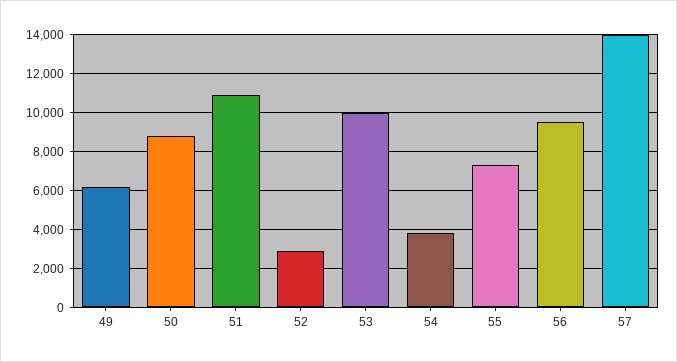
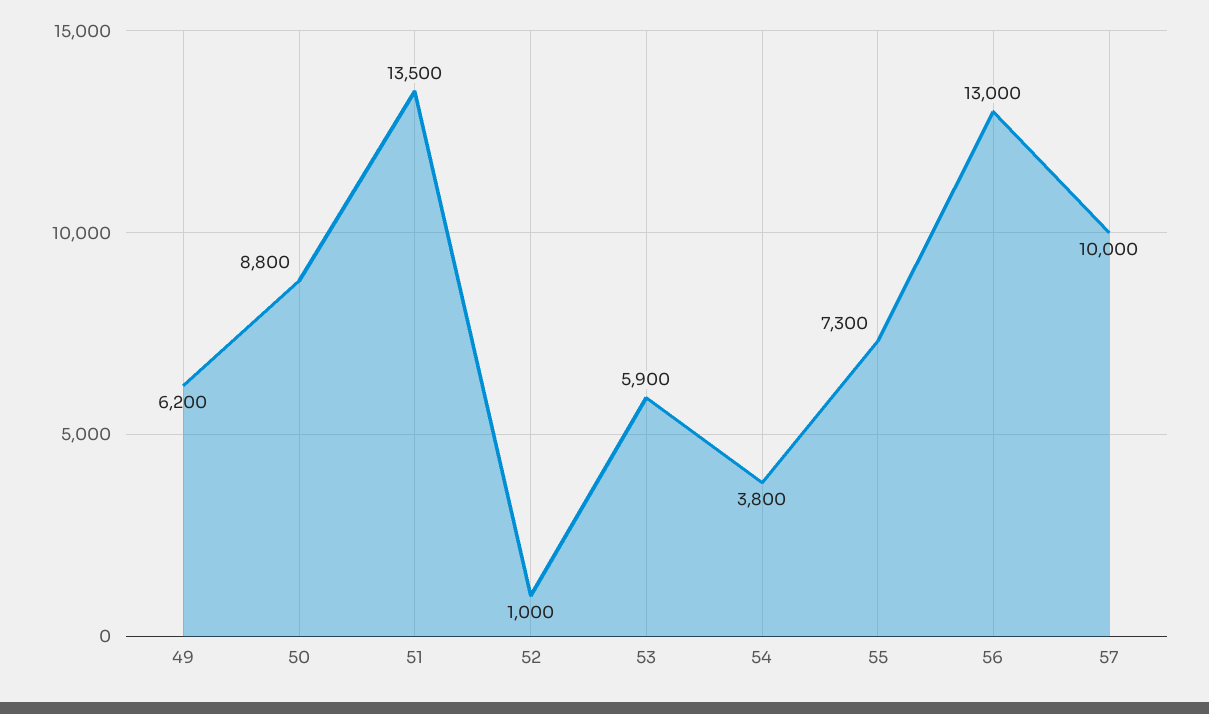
51: 11000 -> 13500
52: 3000 -> 1000
53: 10000 -> 5900
56: 9500 -> 13000
57: 14000 -> 10000

